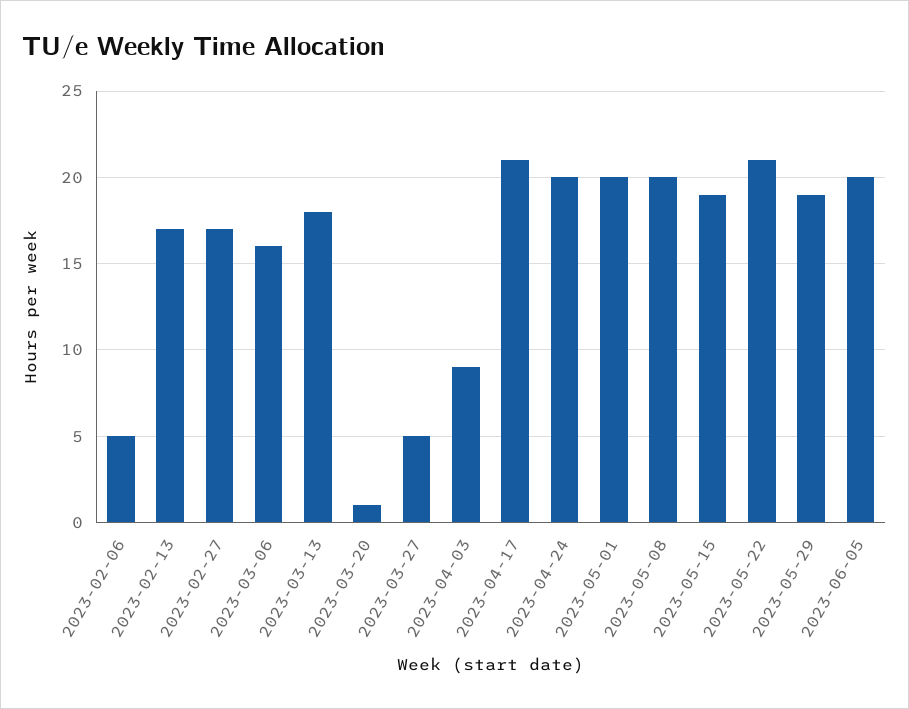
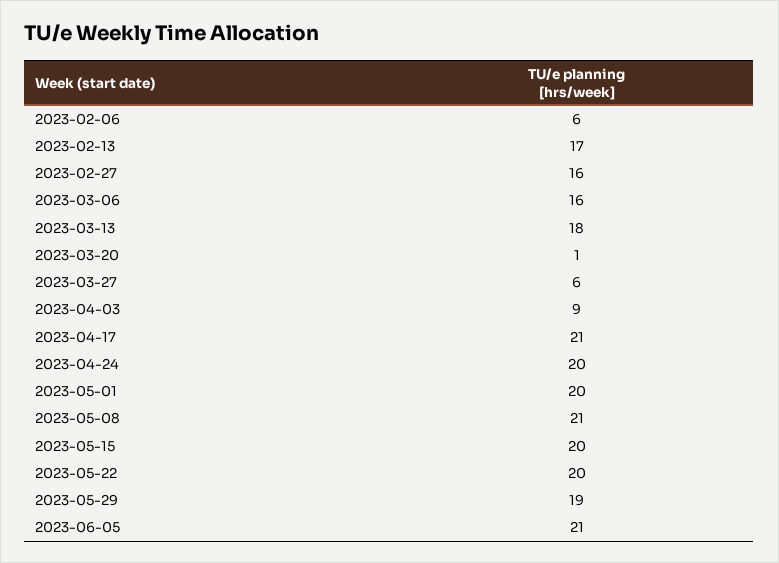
2023-02-06: 5 -> 6
2023-02-27: 17 -> 16
2023-03-27: 5 -> 6
2023-05-08: 20 -> 21
2023-05-15: 19 -> 20
2023-05-22: 21 -> 20
2023-06-05: 20 -> 21

